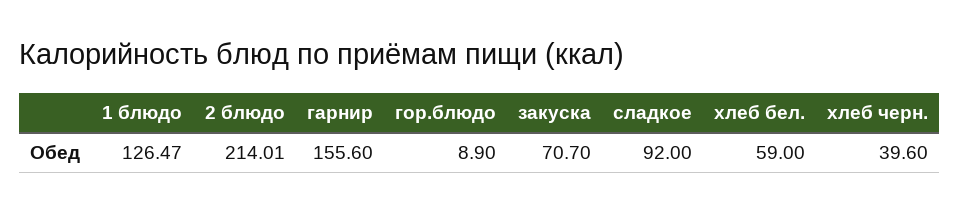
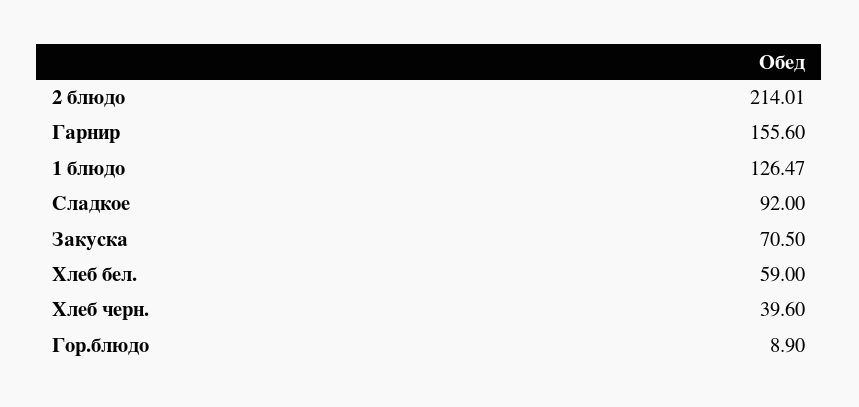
закуска: 70.7 -> 70.5

